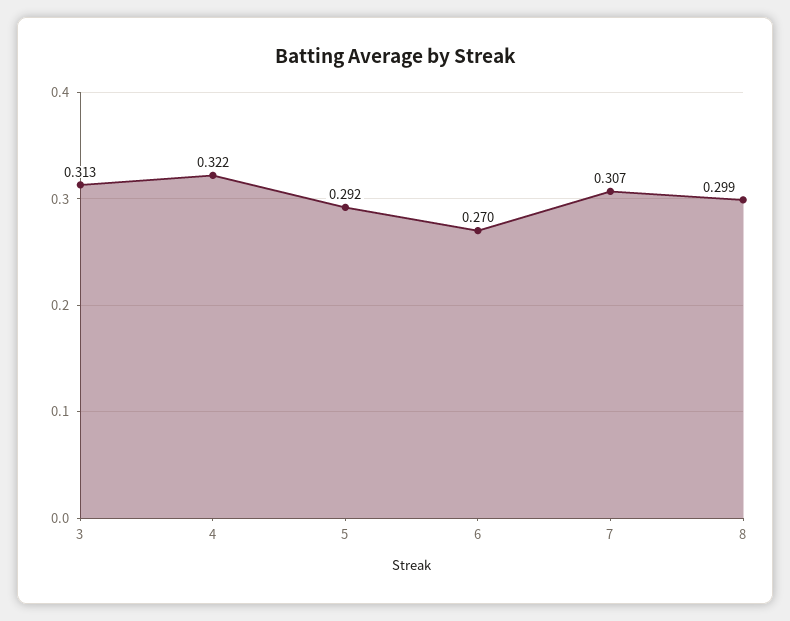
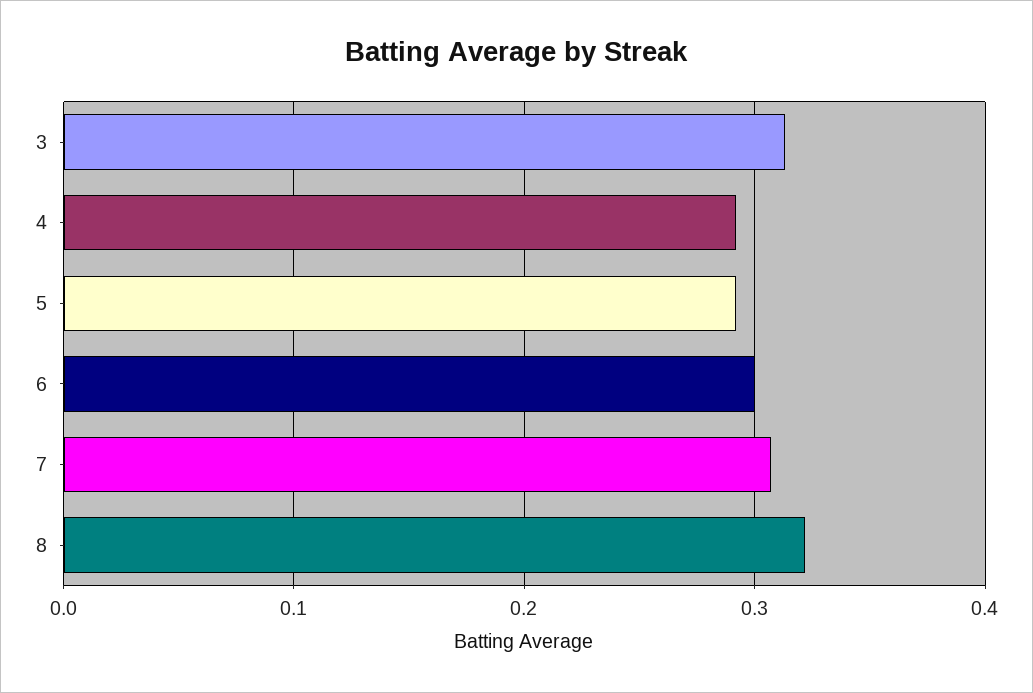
4: 0.322 -> 0.29
6: 0.27 -> 0.3
8: 0.299 -> 0.32

